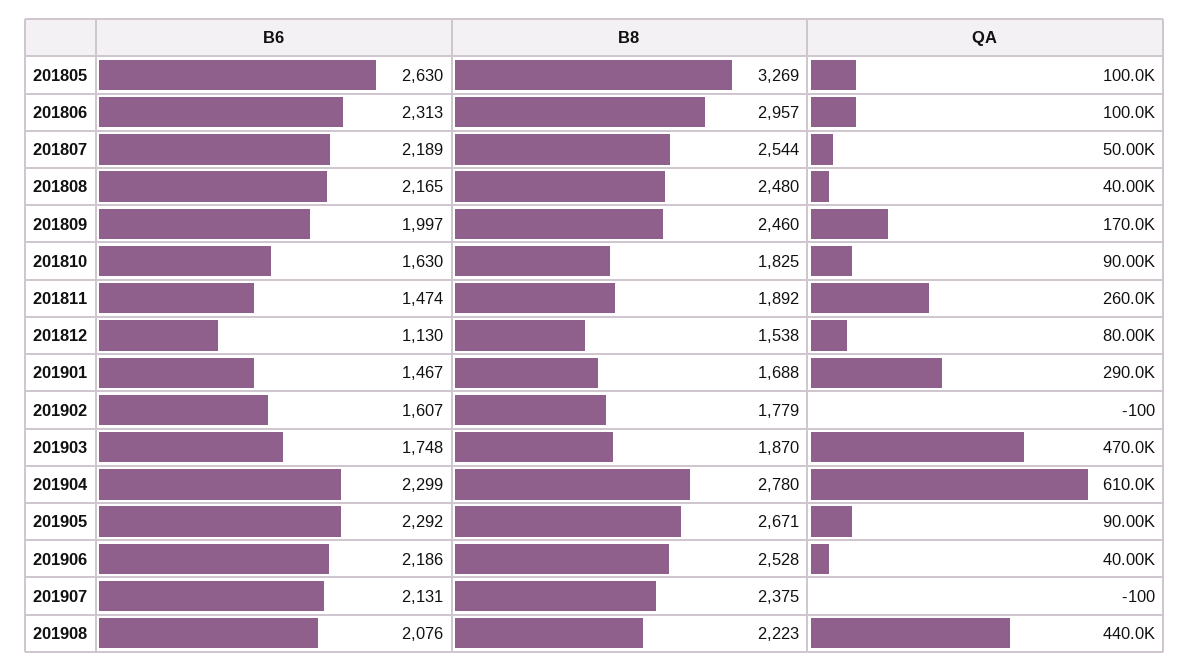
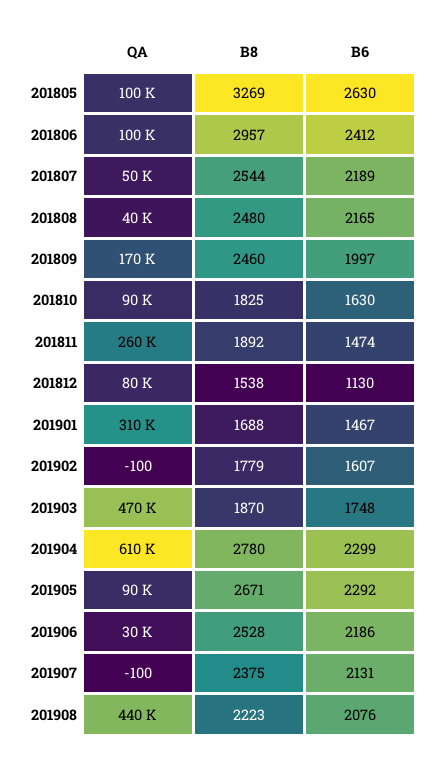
B6, 201806: 2313 -> 2412
QA, 201901: 290000 -> 310000
QA, 201906: 40000 -> 30000

